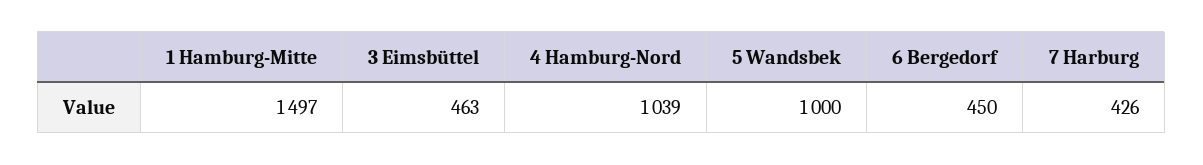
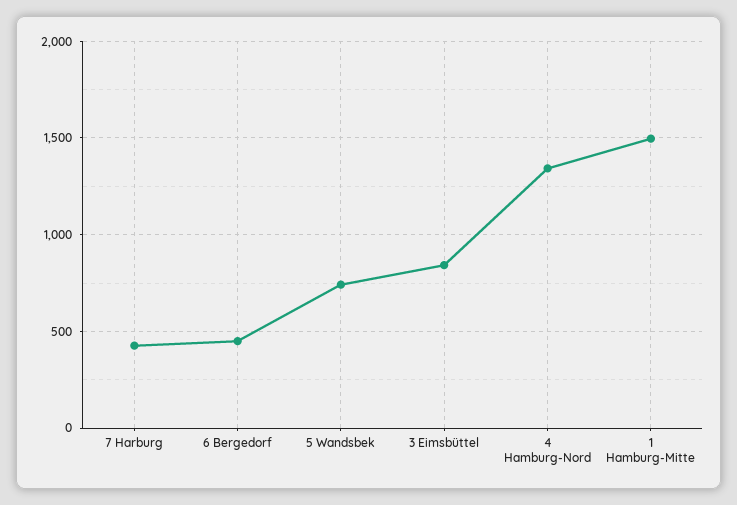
3 Eimsbüttel: 463 -> 850
4 Hamburg-Nord: 1039 -> 1350
5 Wandsbek: 1000 -> 750

